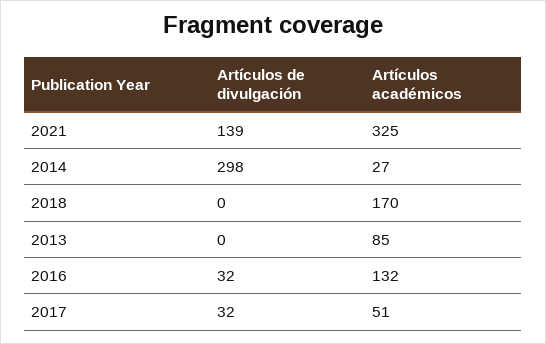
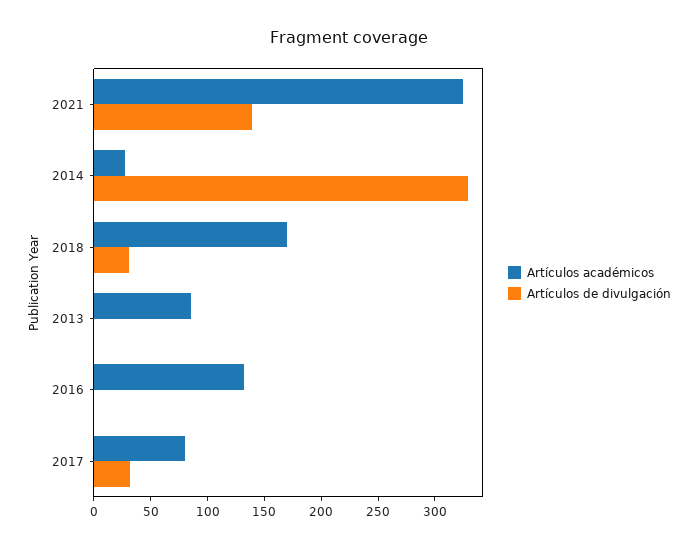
Artículos de divulgación, 2014: 298 -> 330
Artículos de divulgación, 2018: 0 -> 30
Artículos de divulgación, 2016: 32 -> 0
Artículos académicos, 2017: 51 -> 80

